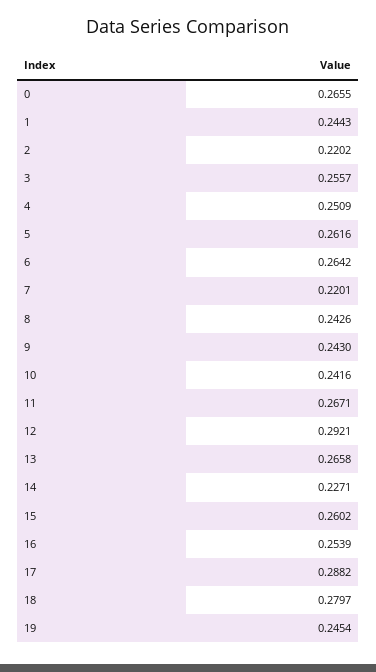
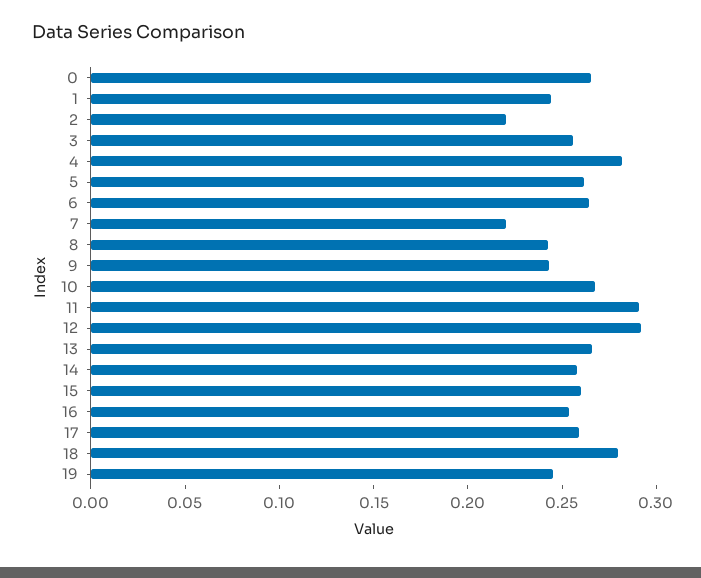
4: 0.2509 -> 0.28
10: 0.2416 -> 0.27
11: 0.2671 -> 0.29
14: 0.2271 -> 0.26
17: 0.2882 -> 0.26

